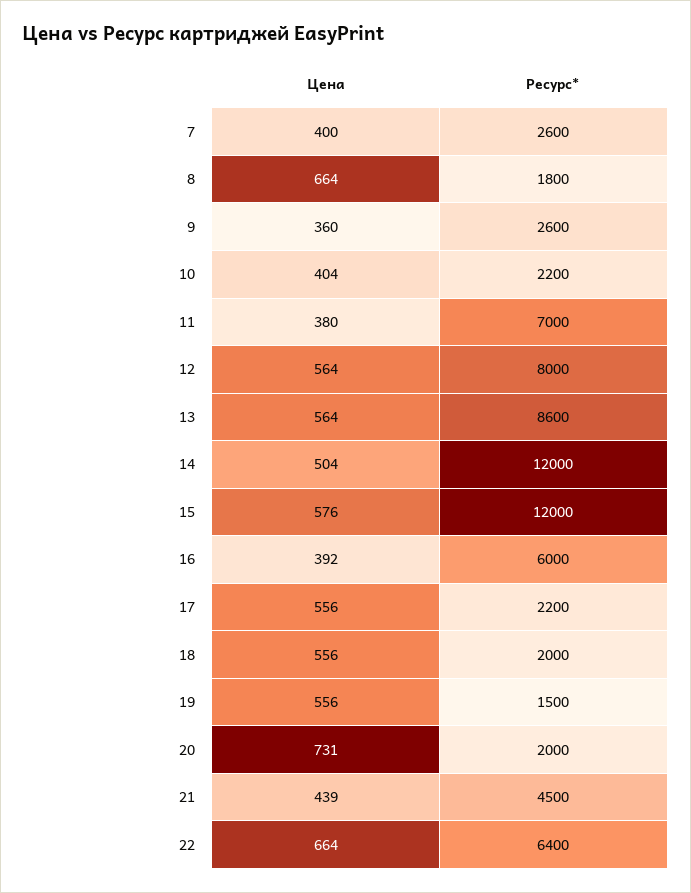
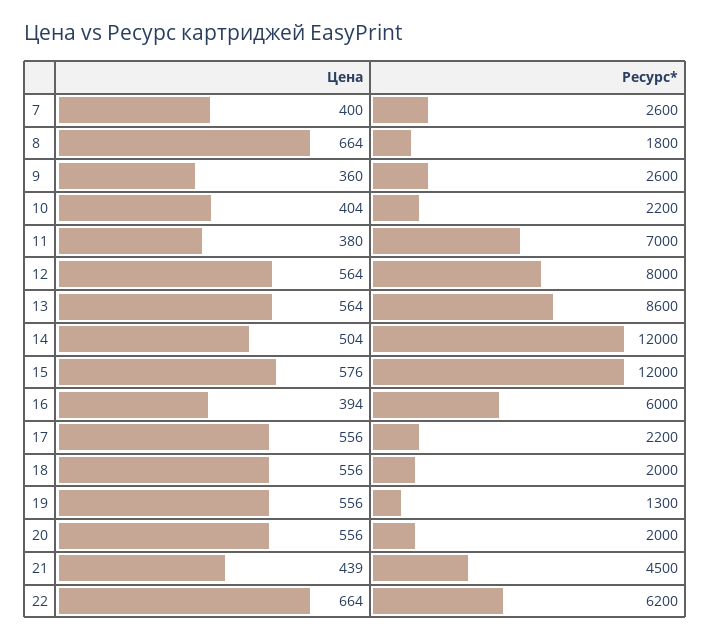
Цена, 16: 392 -> 394
Ресурс*, 19: 1500 -> 1300
Цена, 20: 731 -> 556
Ресурс*, 22: 6400 -> 6200

